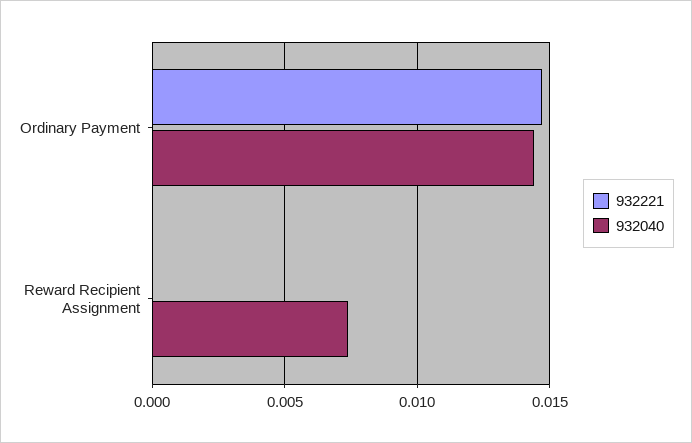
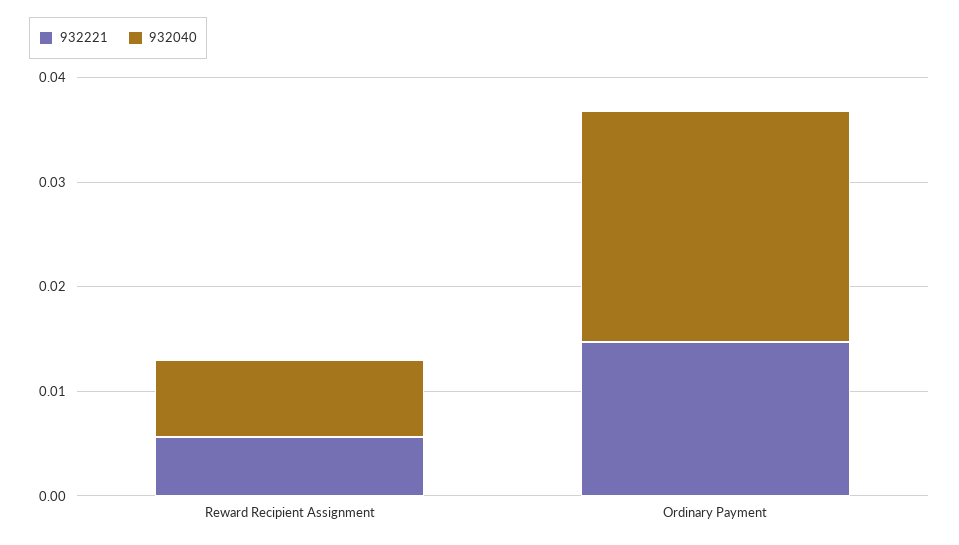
932040, Ordinary Payment: 0.0145 -> 0.022
932221, Reward Recipient Assignment: 0 -> 0.006

